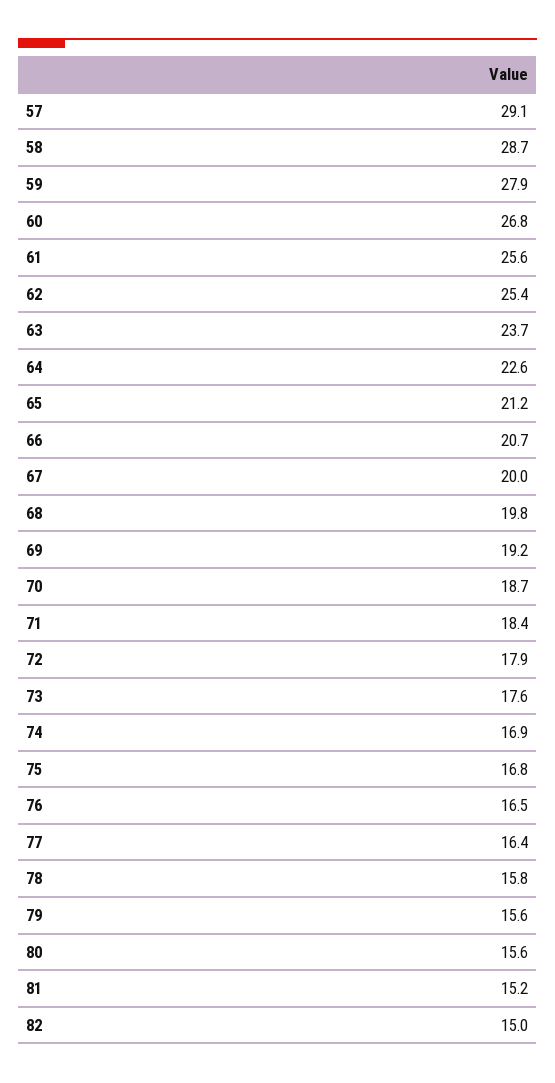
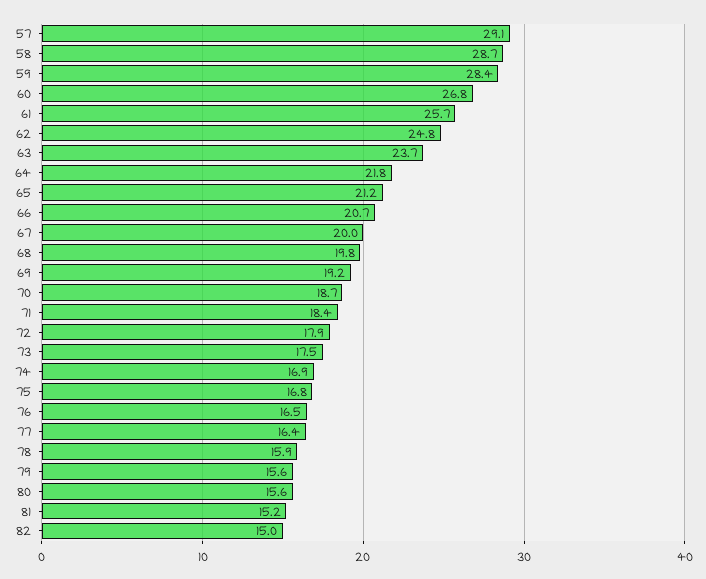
59: 27.9 -> 28.4
61: 25.6 -> 25.7
62: 25.4 -> 24.8
64: 22.6 -> 21.8
73: 17.6 -> 17.5
78: 15.8 -> 15.9

